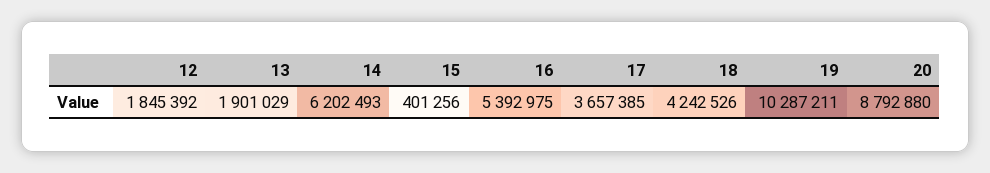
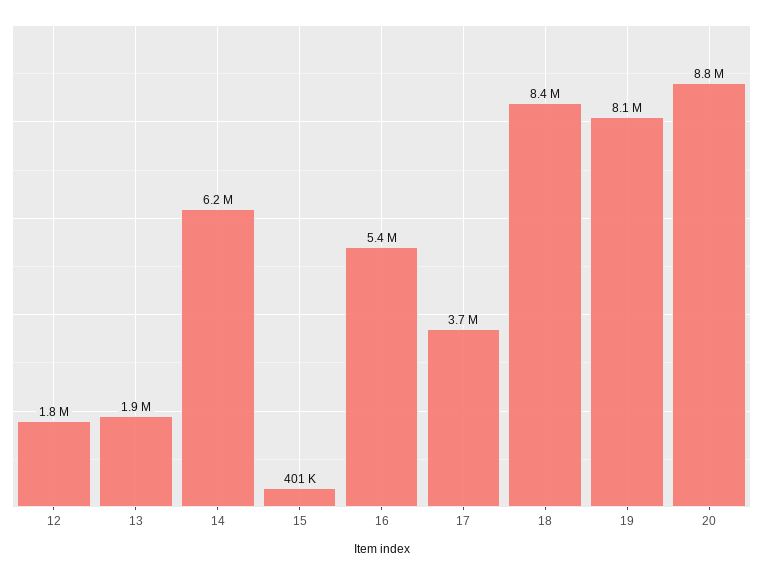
18: 4242526 -> 8400000
19: 10287211 -> 8100000

